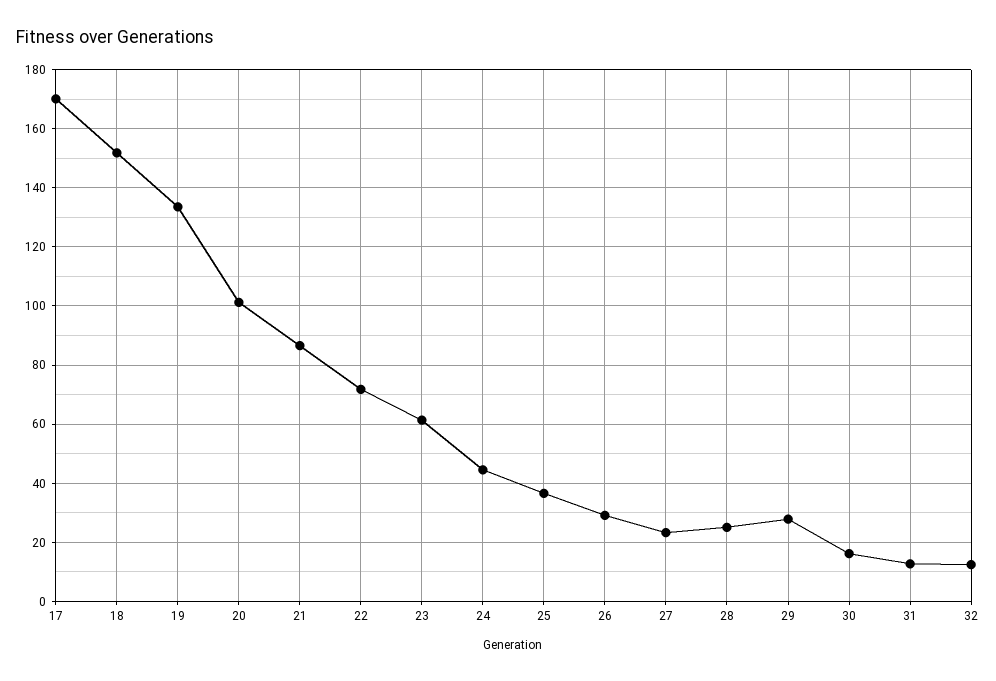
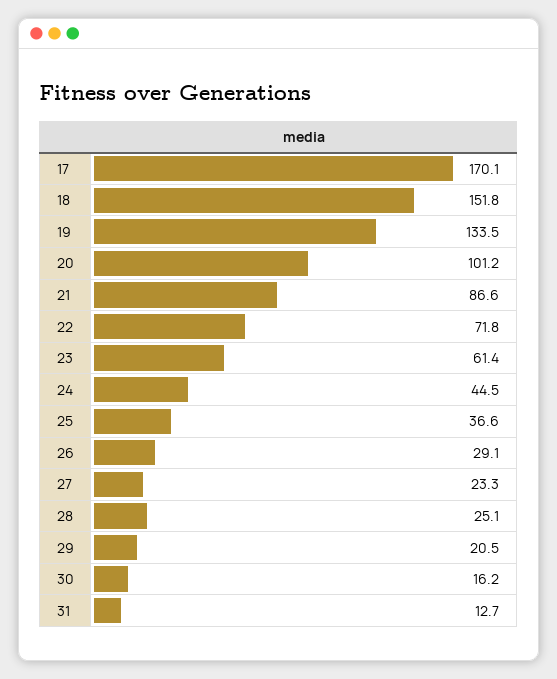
29: 27.5 -> 20.5
32: 12.5 -> none

